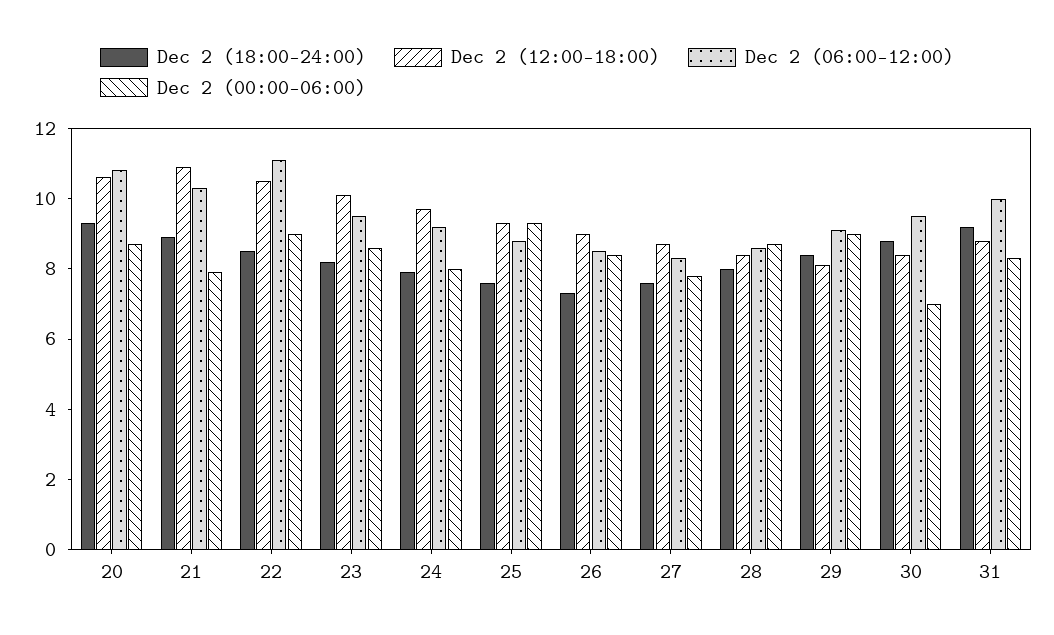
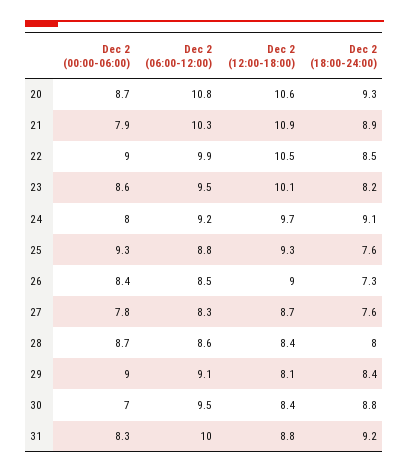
Dec 2 (06:00-12:00), 22: 11 -> 9.9
Dec 2 (18:00-24:00), 24: 8 -> 9.1

